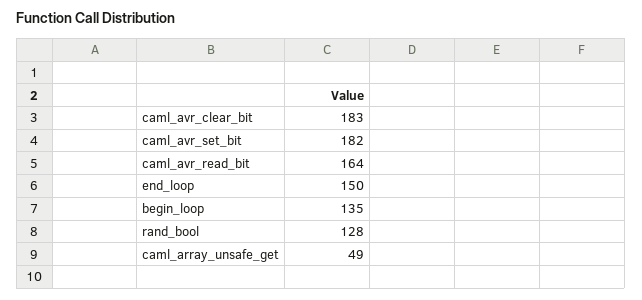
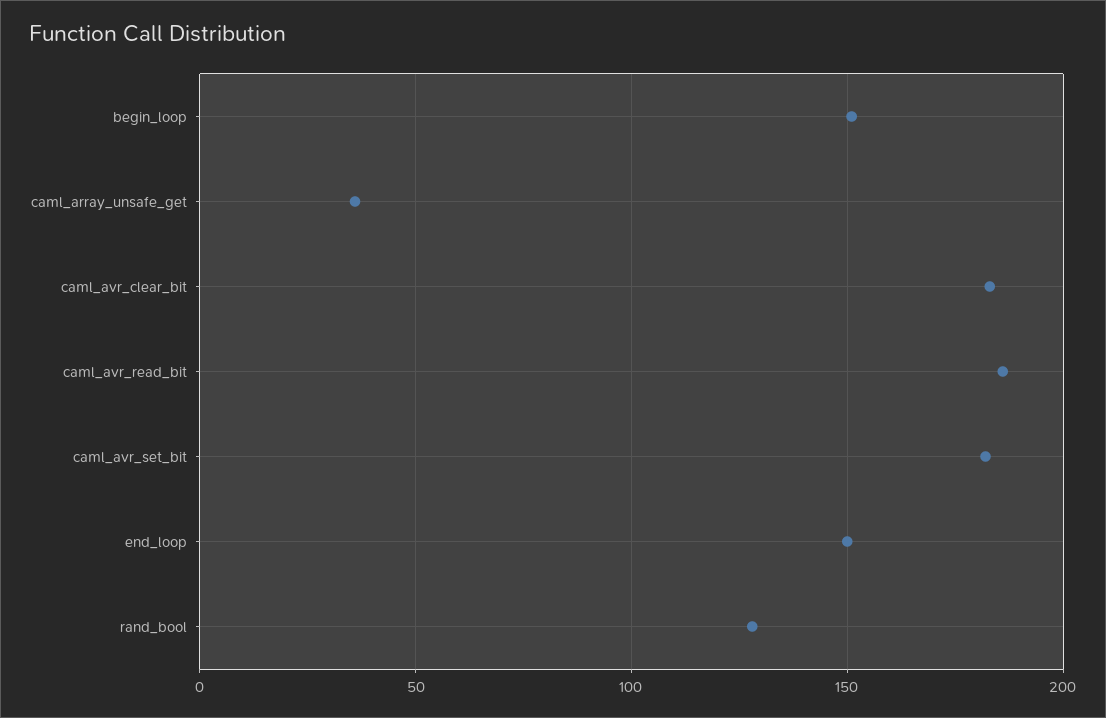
caml_avr_read_bit: 164 -> 185
begin_loop: 135 -> 150
caml_array_unsafe_get: 49 -> 35

